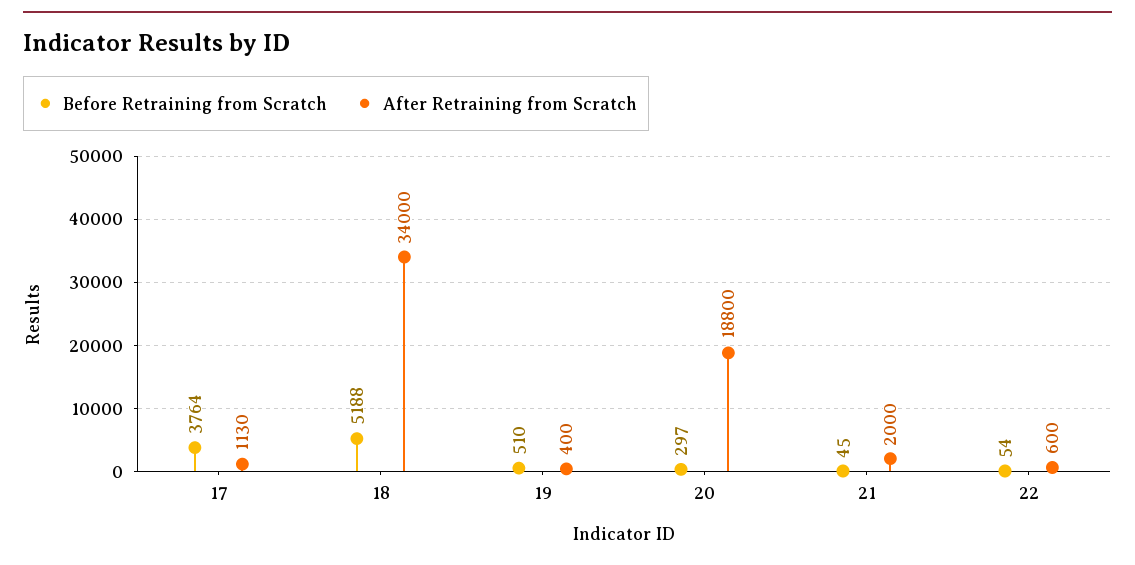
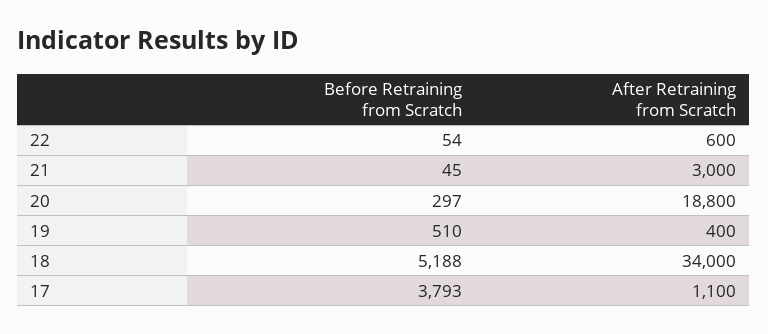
Before Retraining from Scratch, 17: 3764 -> 3793
After Retraining from Scratch, 17: 1130 -> 1100
After Retraining from Scratch, 21: 2000 -> 3000

